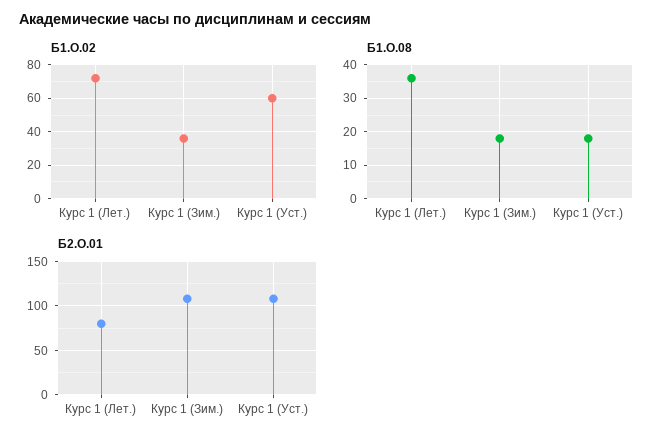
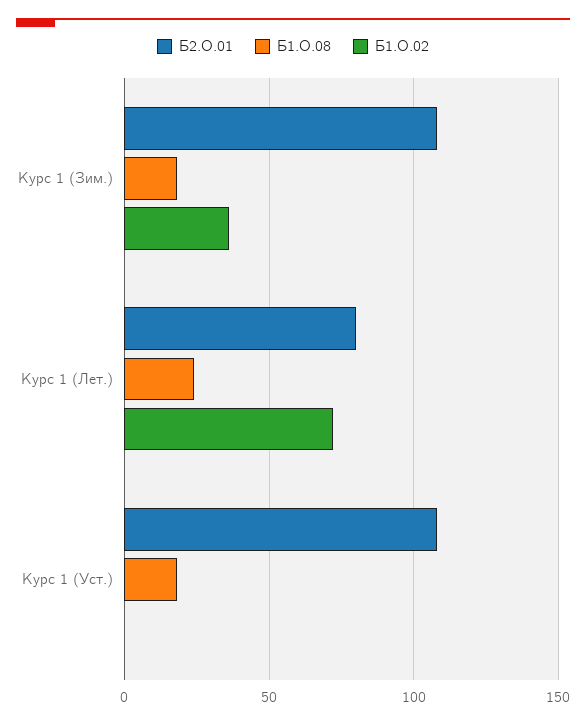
Б1.О.02, Курс 1 (Уст.): 60 -> 0
Б1.О.08, Курс 1 (Лет.): 35 -> 25

